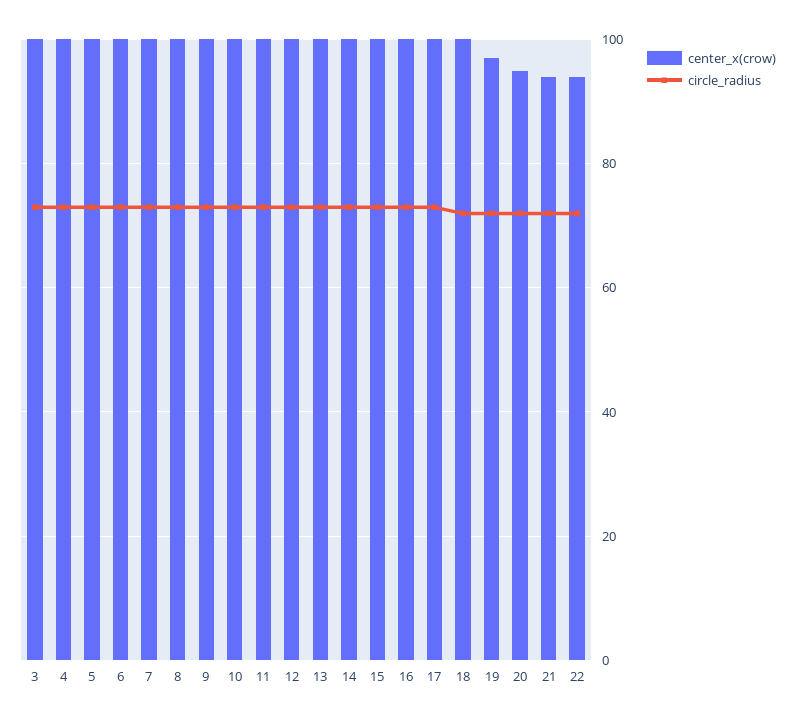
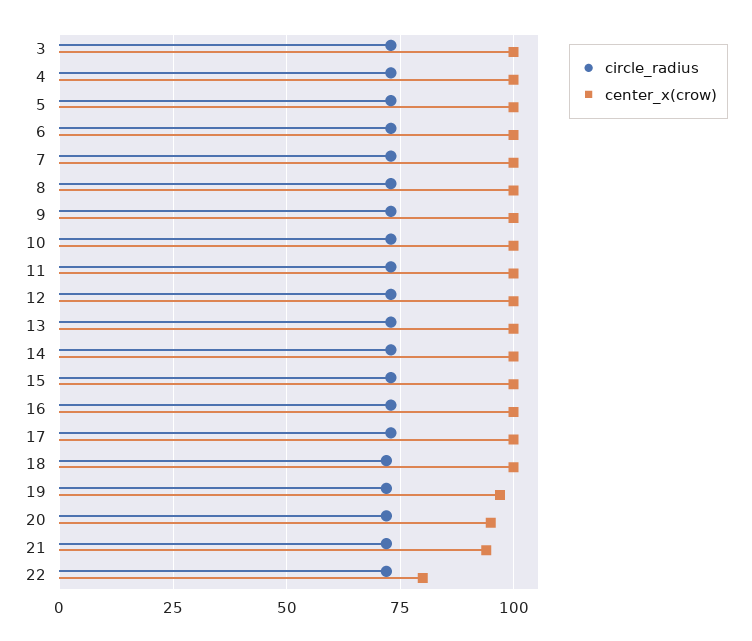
center_x(crow), 22: 95 -> 80

